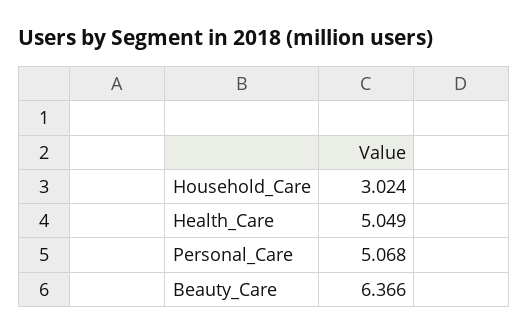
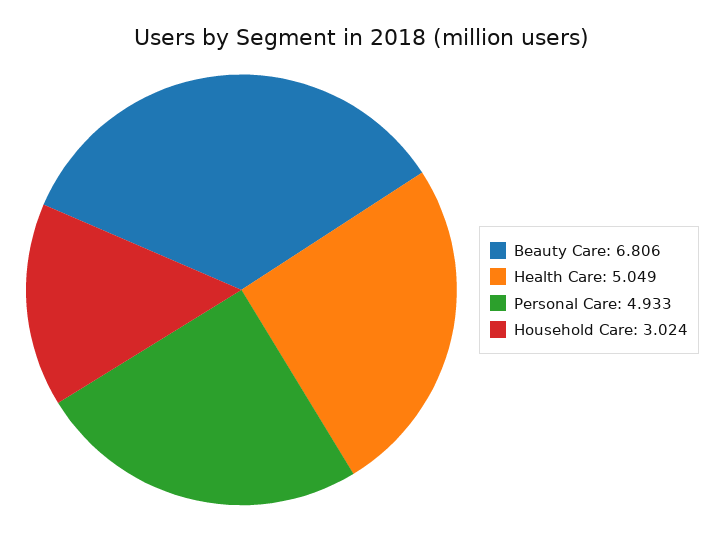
Personal_Care: 5.068 -> 4.933
Beauty_Care: 6.366 -> 6.806

